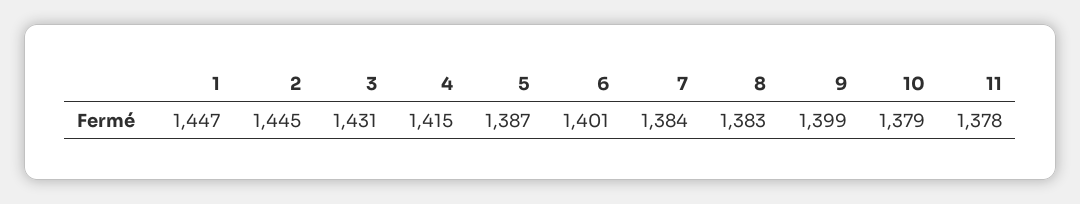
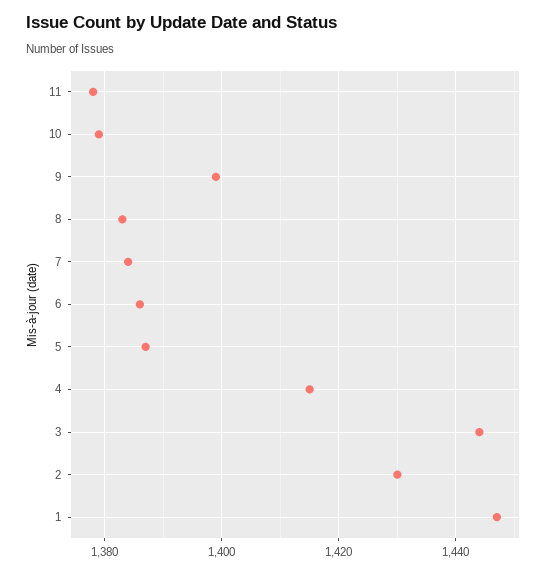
2: 1445 -> 1430
3: 1431 -> 1445
6: 1401 -> 1385

